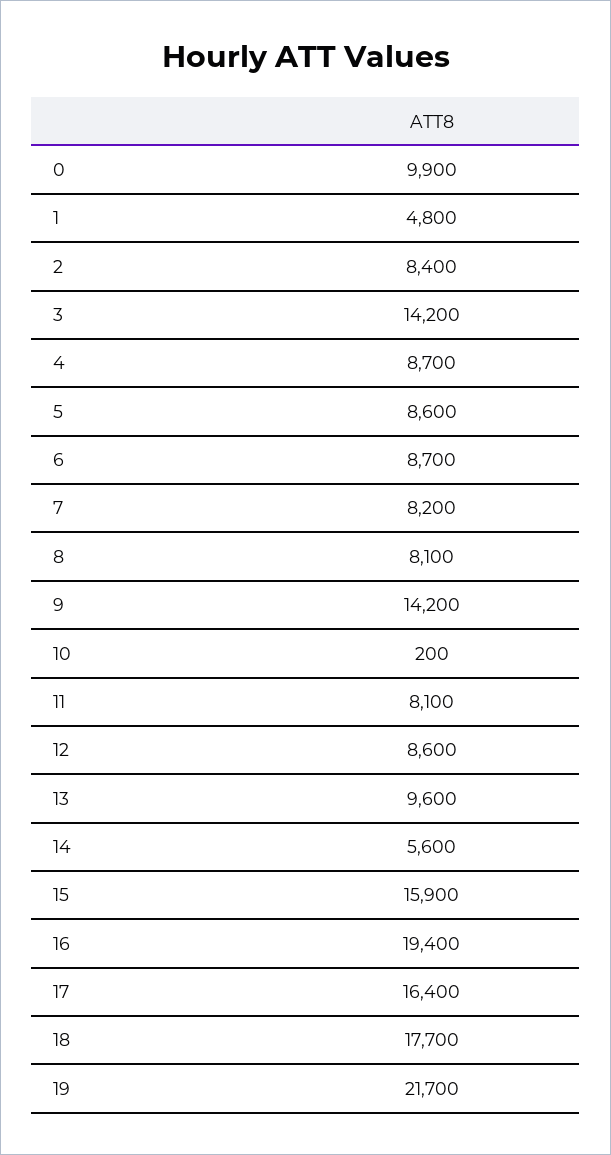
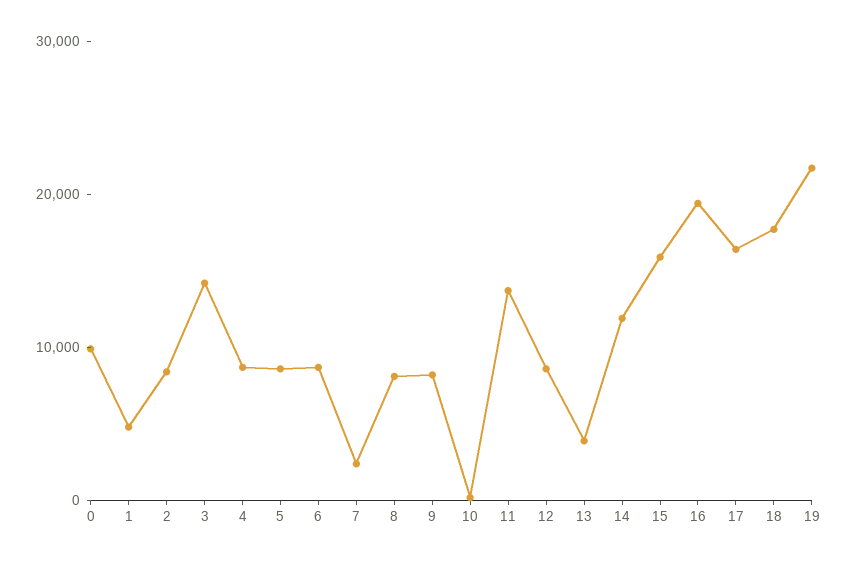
7: 8200 -> 2000
9: 14200 -> 8000
11: 8100 -> 14000
13: 9600 -> 4000
14: 5600 -> 12000

